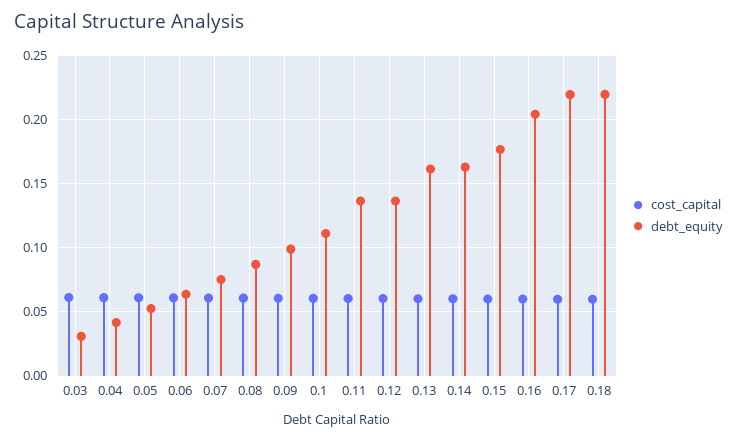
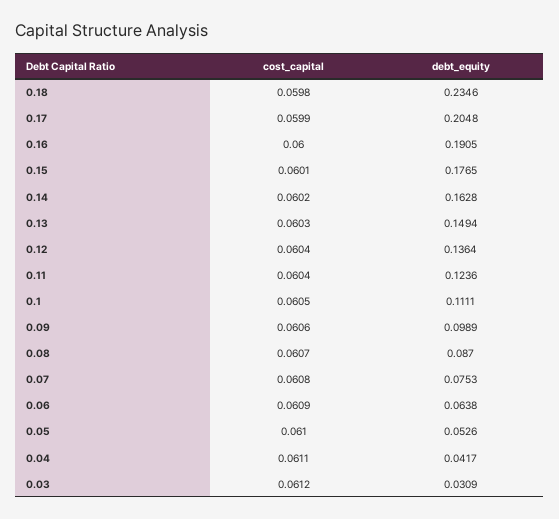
debt_equity, 0.11: 0.135 -> 0.1236
debt_equity, 0.13: 0.16 -> 0.1494
debt_equity, 0.16: 0.205 -> 0.1905
debt_equity, 0.17: 0.22 -> 0.2048
debt_equity, 0.18: 0.22 -> 0.2346

